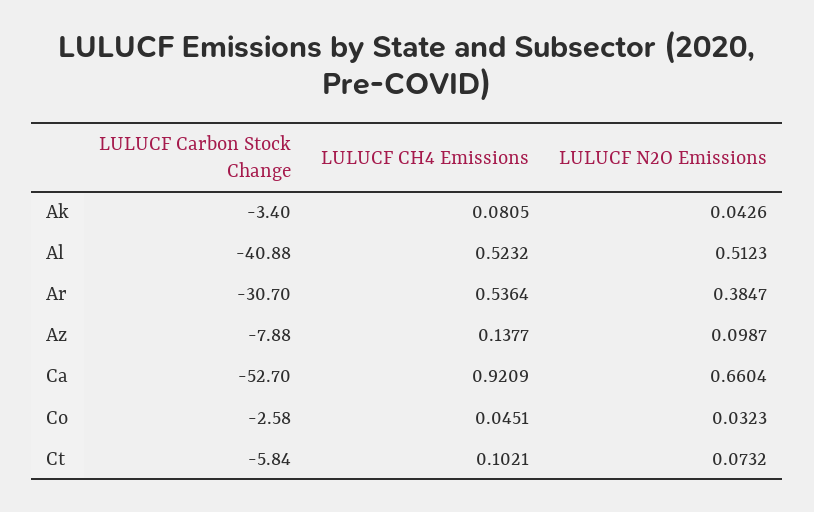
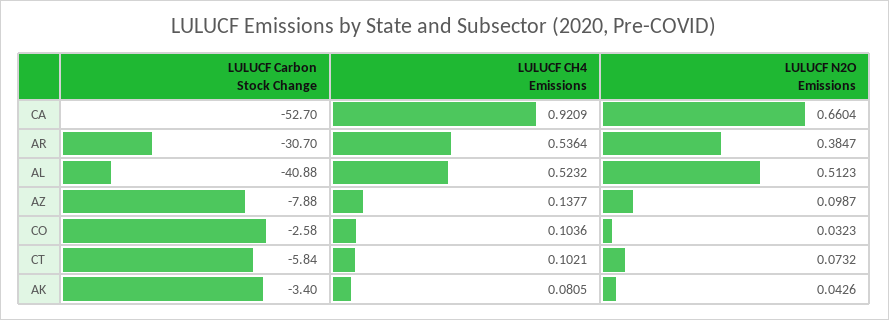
LULUCF CH4 Emissions, Co: 0.0451 -> 0.1036

